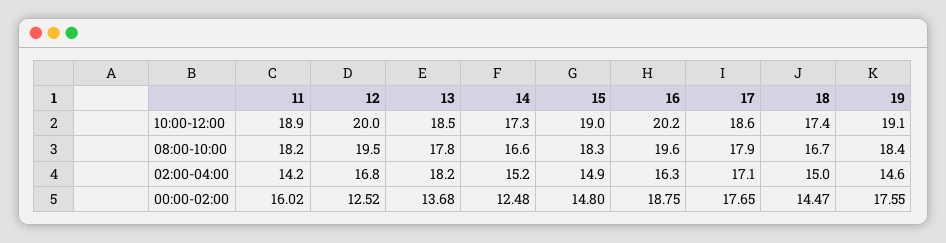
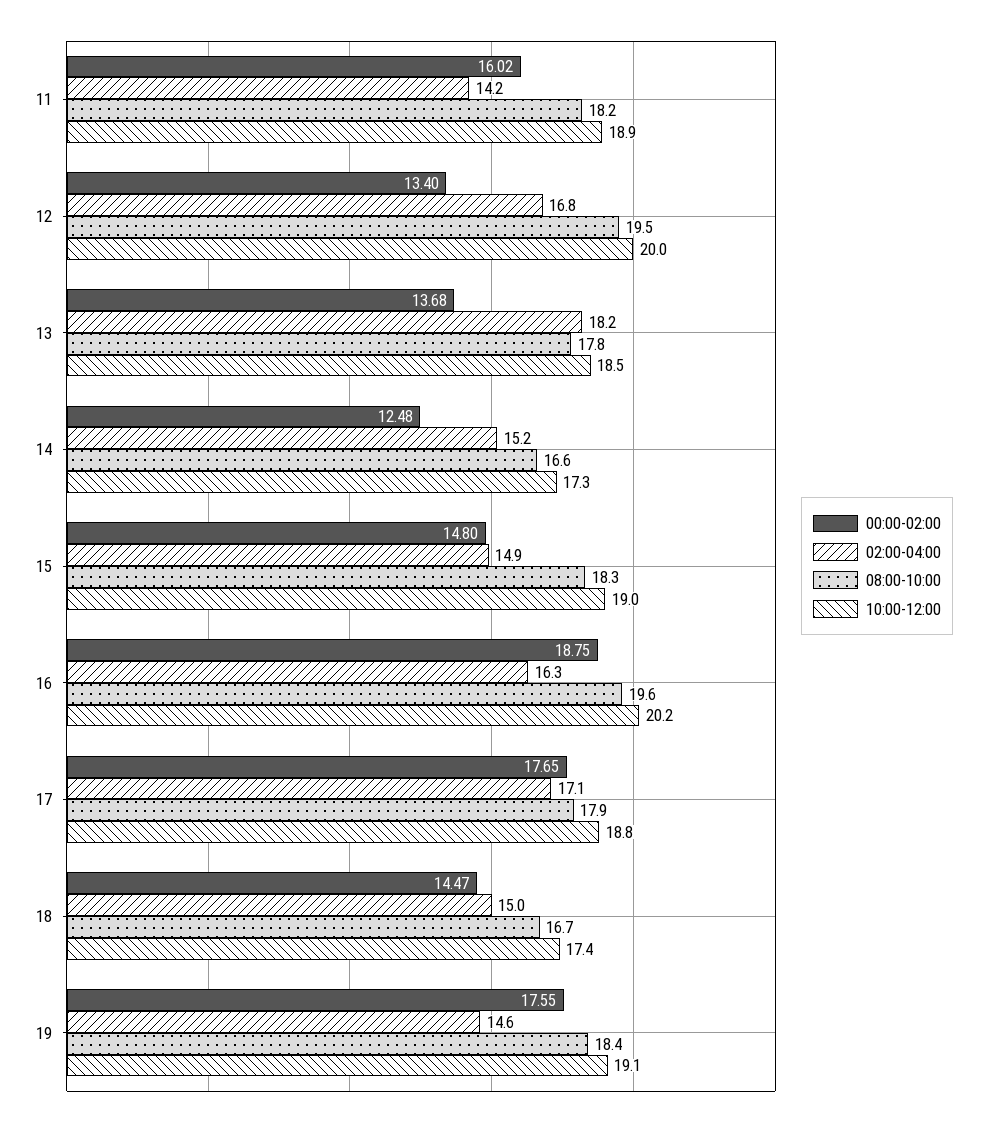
10:00-12:00, 17: 18.6 -> 18.8
00:00-02:00, 12: 12.52 -> 13.4

